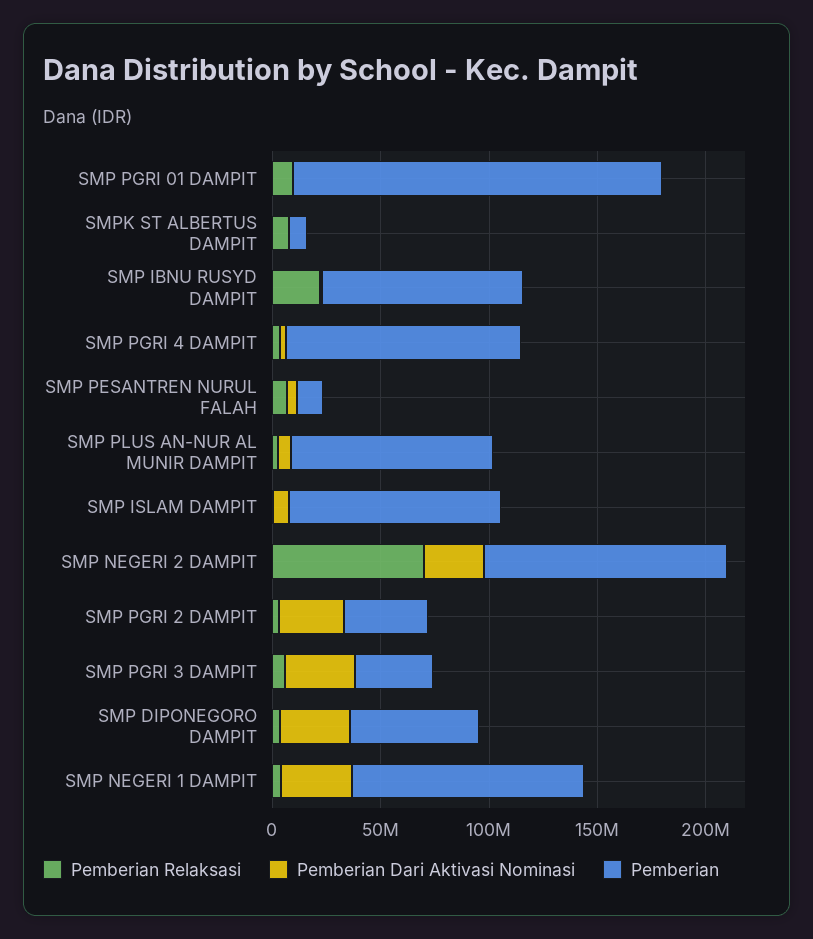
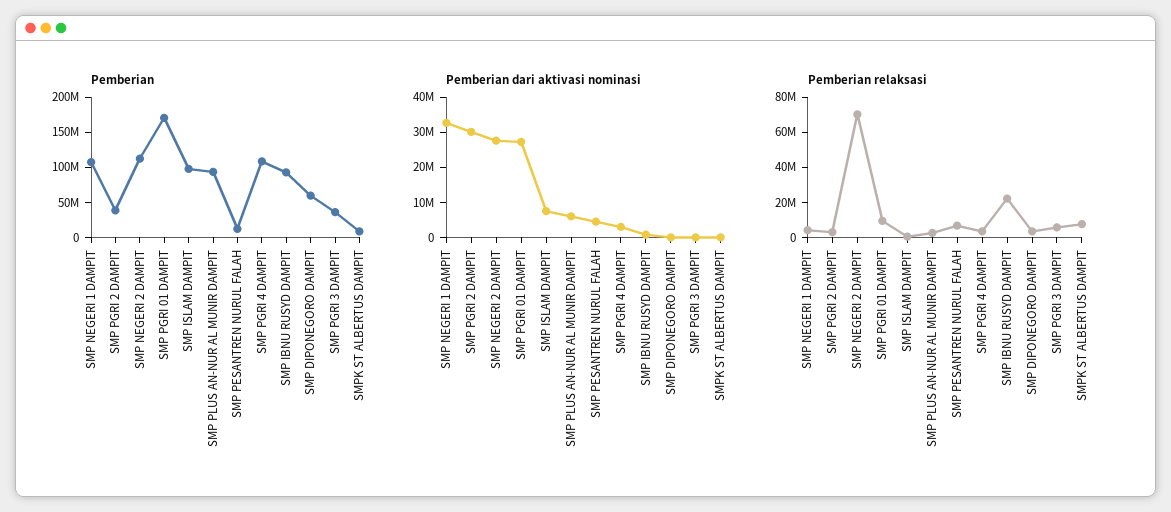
Pemberian Dari Aktivasi Nominasi, SMP PGRI 01 DAMPIT: 0 -> 27500000
Pemberian Dari Aktivasi Nominasi, SMP PGRI 3 DAMPIT: 30000000 -> 0
Pemberian Dari Aktivasi Nominasi, SMP DIPONEGORO DAMPIT: 30000000 -> 0

